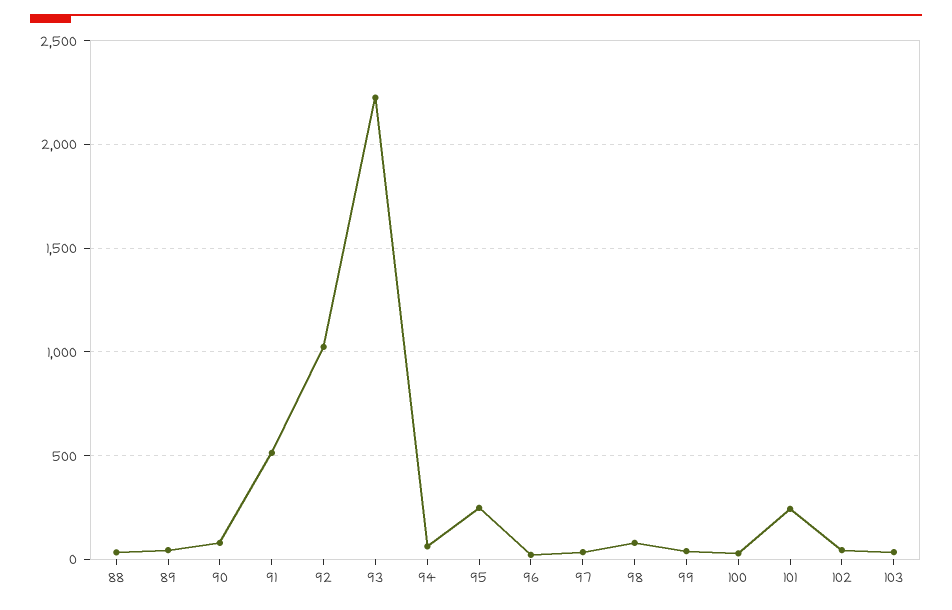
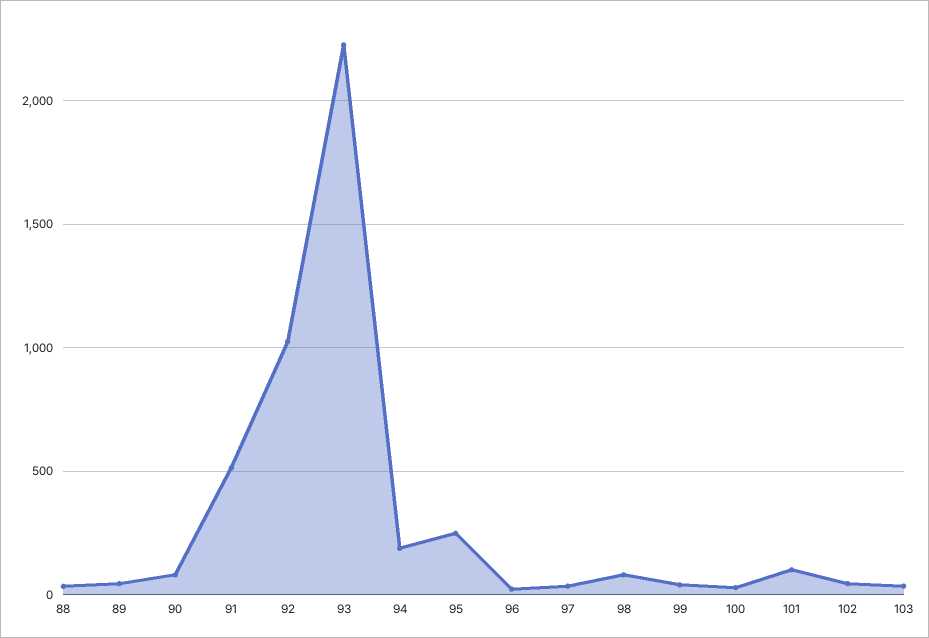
94: 50 -> 200
101: 250 -> 100

